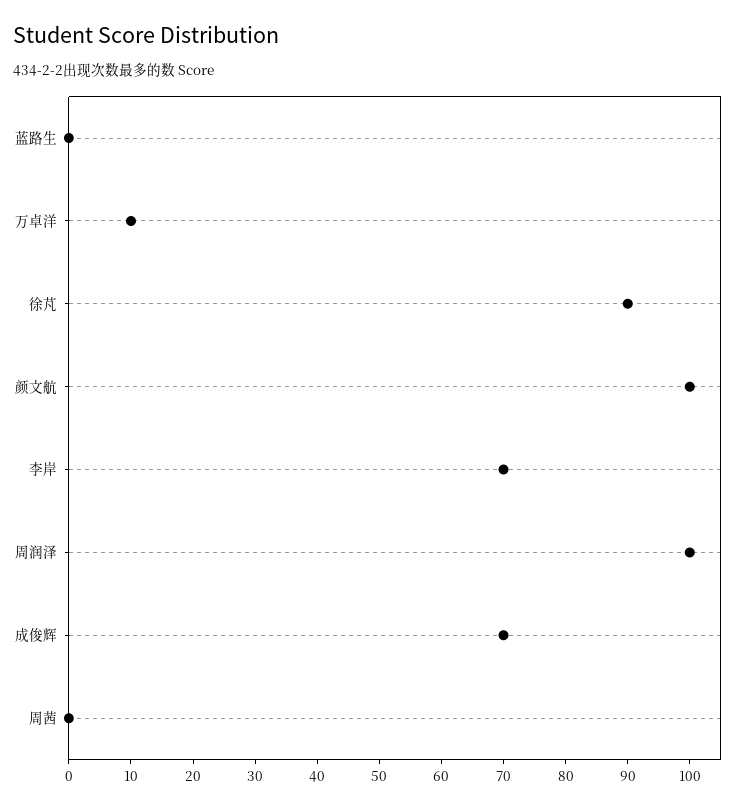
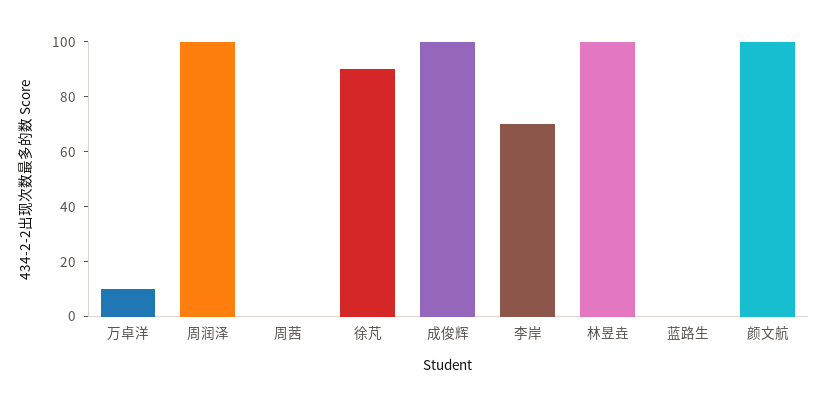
成俊辉: 70 -> 100
林昱垚: none -> 100

